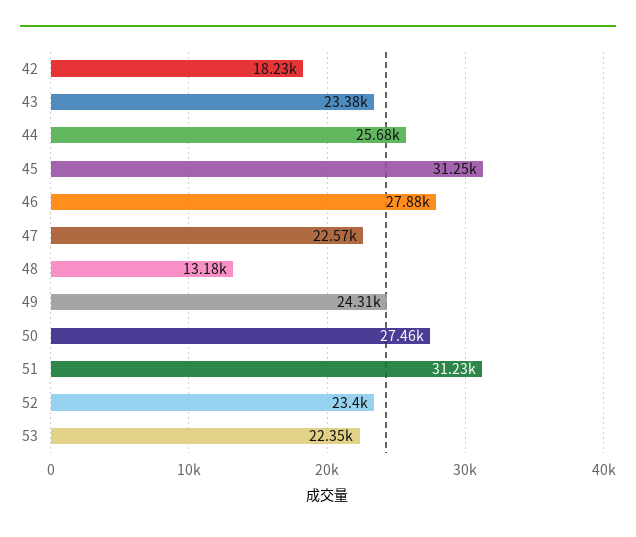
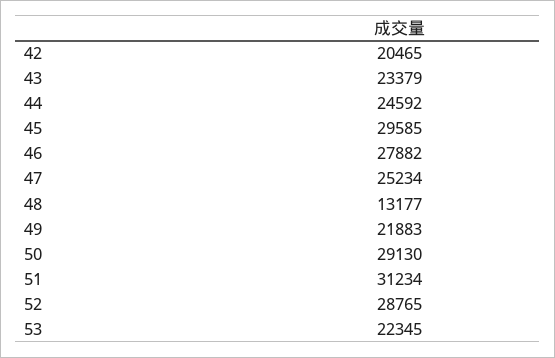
42: 18230 -> 20465
44: 25680 -> 24592
45: 31250 -> 29585
47: 22570 -> 25234
49: 24310 -> 21883
50: 27460 -> 29130
52: 23400 -> 28765

